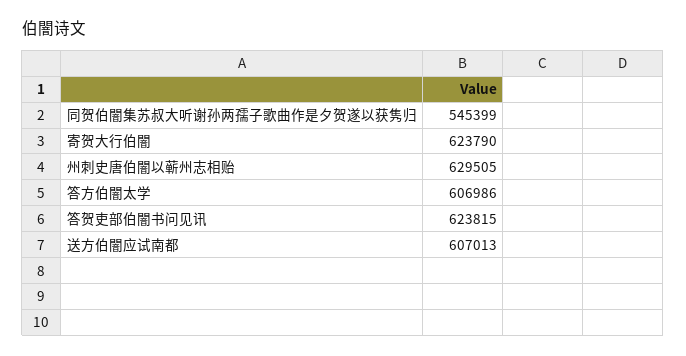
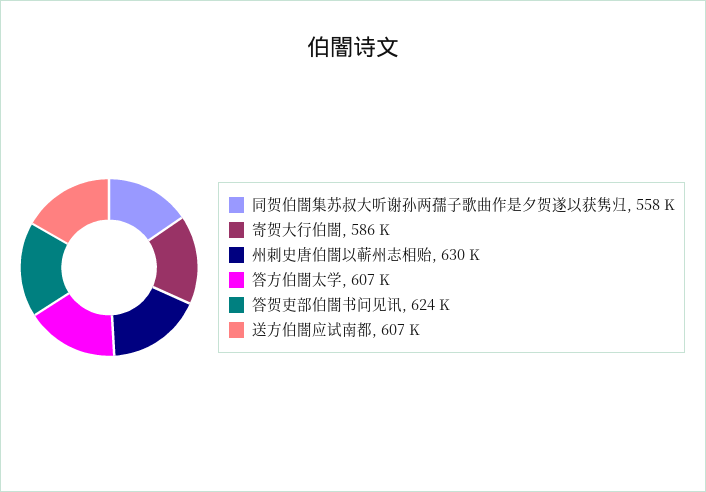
同贺伯闇集苏叔大听谢孙两孺子歌曲作是夕贺遂以获隽归: 545399 -> 558000
寄贺大行伯闇: 623790 -> 586000

